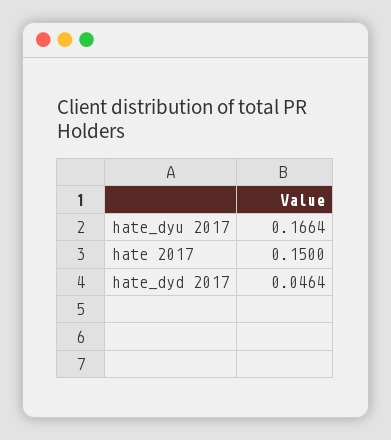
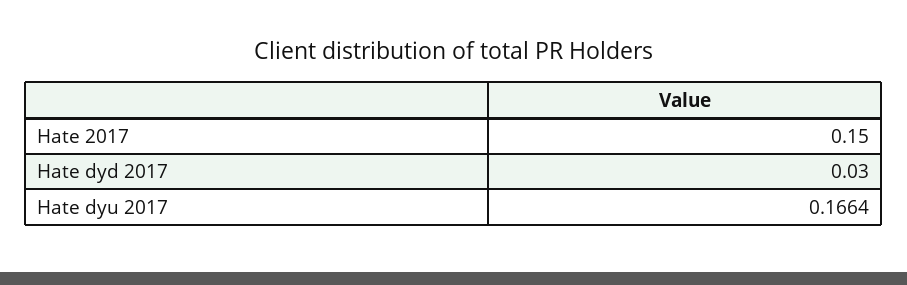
hate_dyd 2017: 0.0464 -> 0.03

